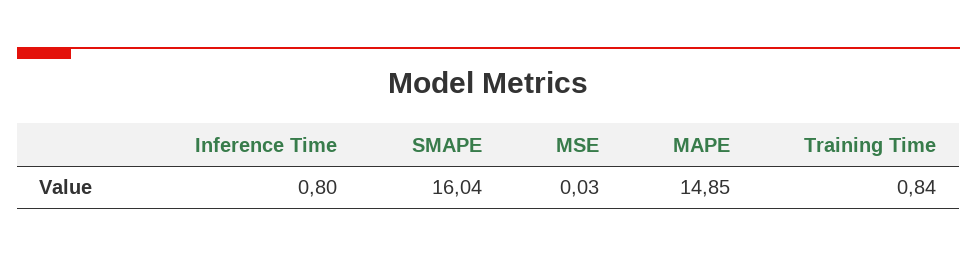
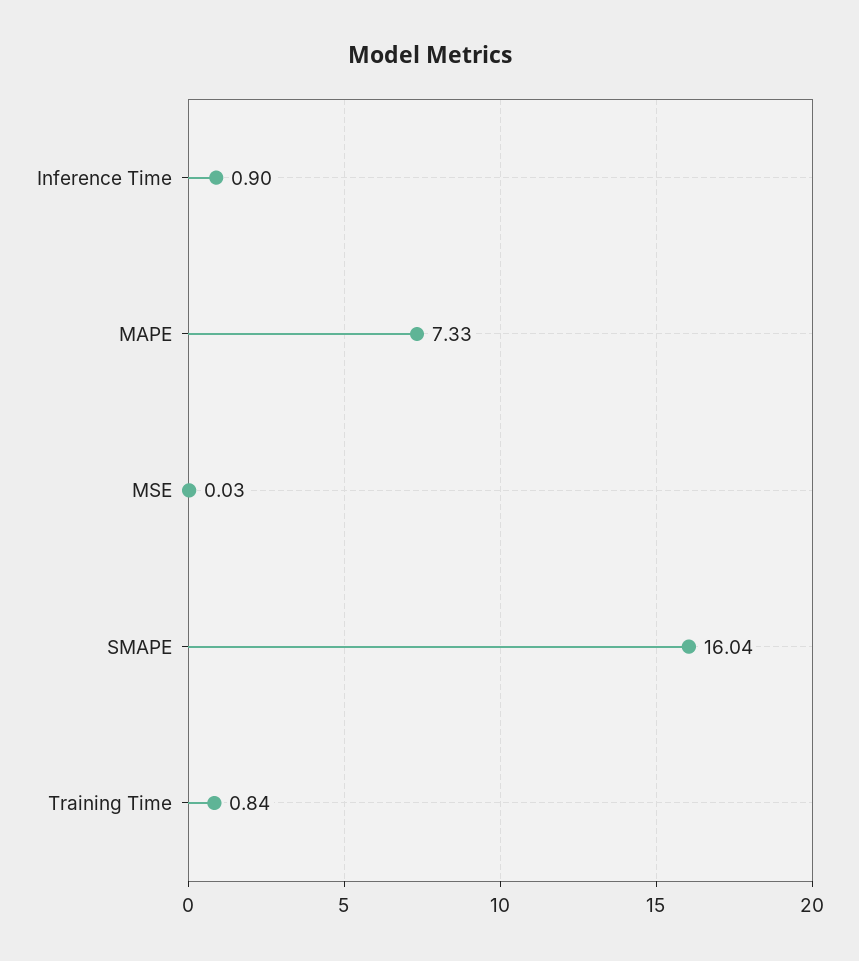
Inference Time: 0.8 -> 0.9
MAPE: 14.85 -> 7.33

